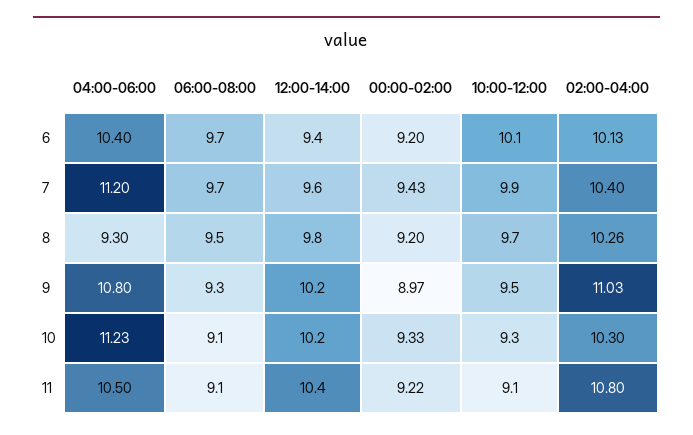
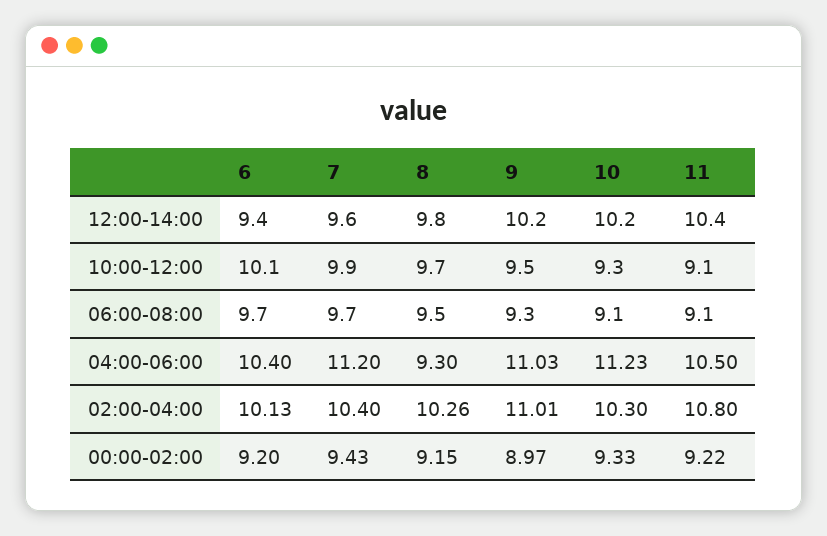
00:00-02:00, 8: 9.2 -> 9.15
04:00-06:00, 9: 10.8 -> 11.03
02:00-04:00, 9: 11.03 -> 11.01

